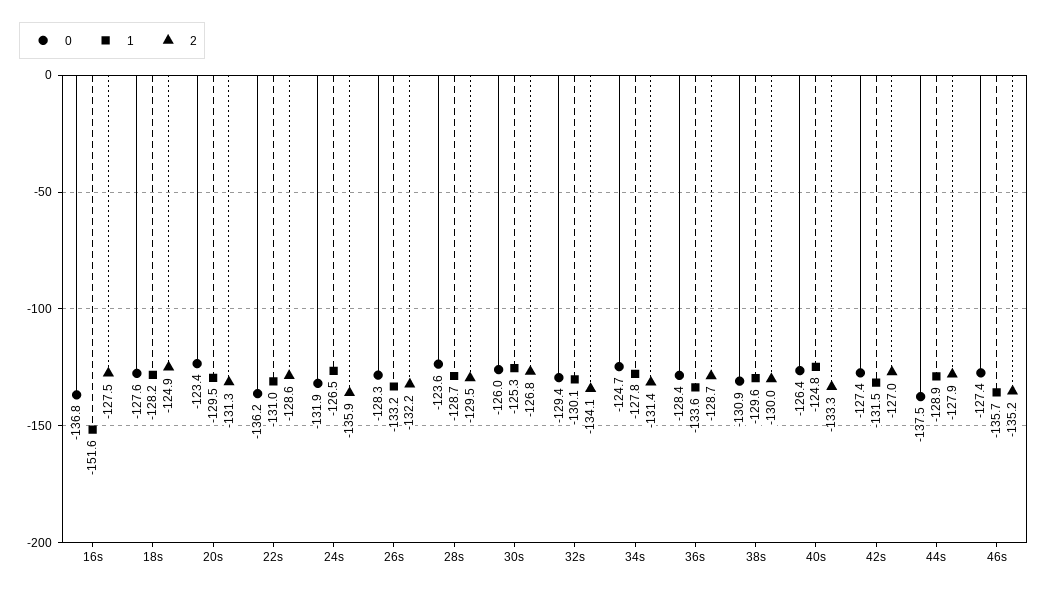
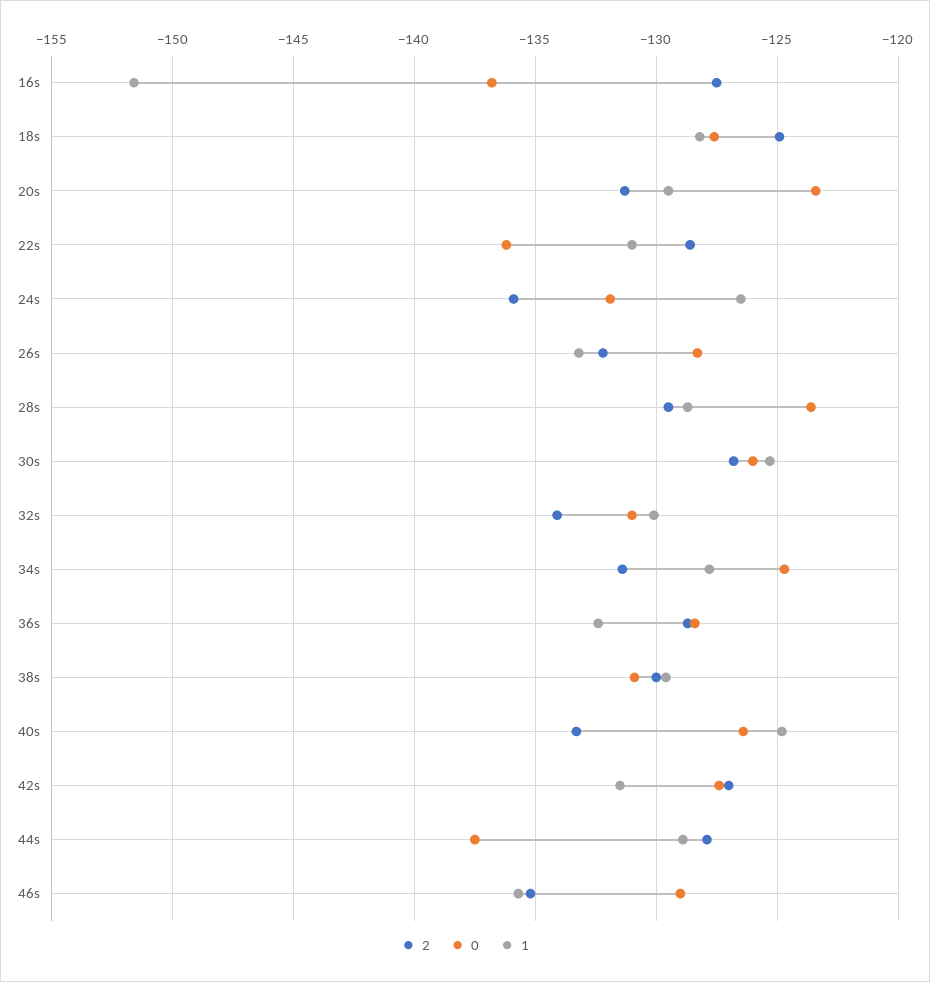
0, 32s: -129.4 -> -131
1, 36s: -133.6 -> -132.5
0, 46s: -127.4 -> -129

